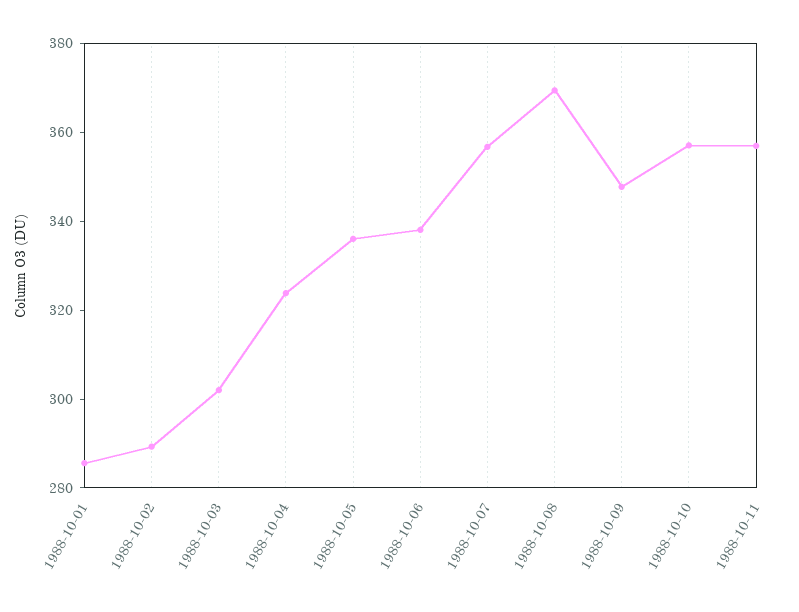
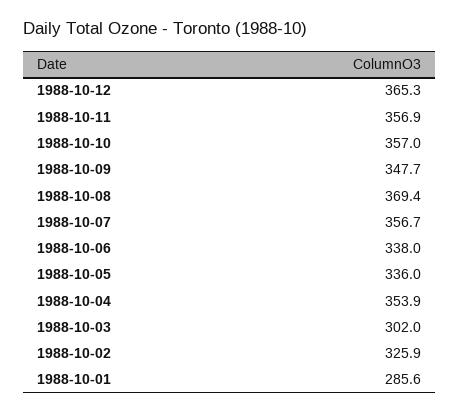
1988-10-02: 290 -> 325.9
1988-10-04: 325 -> 353.9
1988-10-12: none -> 365.3

